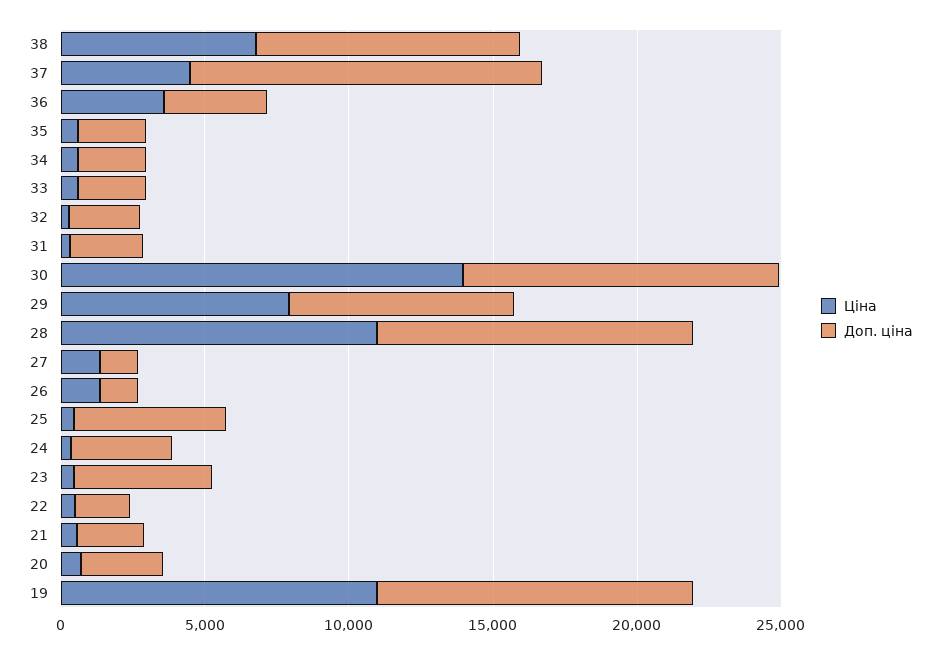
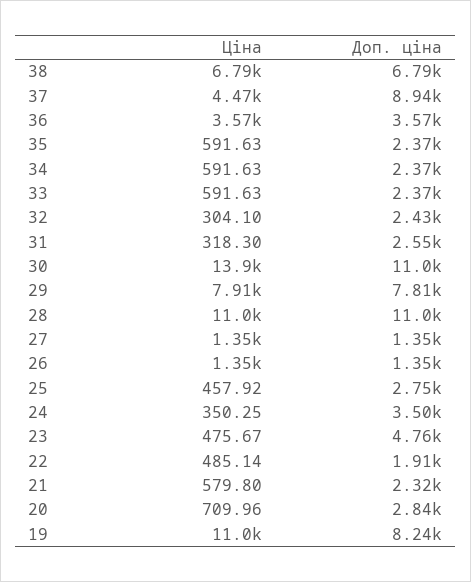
Доп. ціна, 38: 9000 -> 6790
Доп. ціна, 37: 12000 -> 8940
Доп. ціна, 25: 5000 -> 2750
Доп. ціна, 19: 11000 -> 8240

